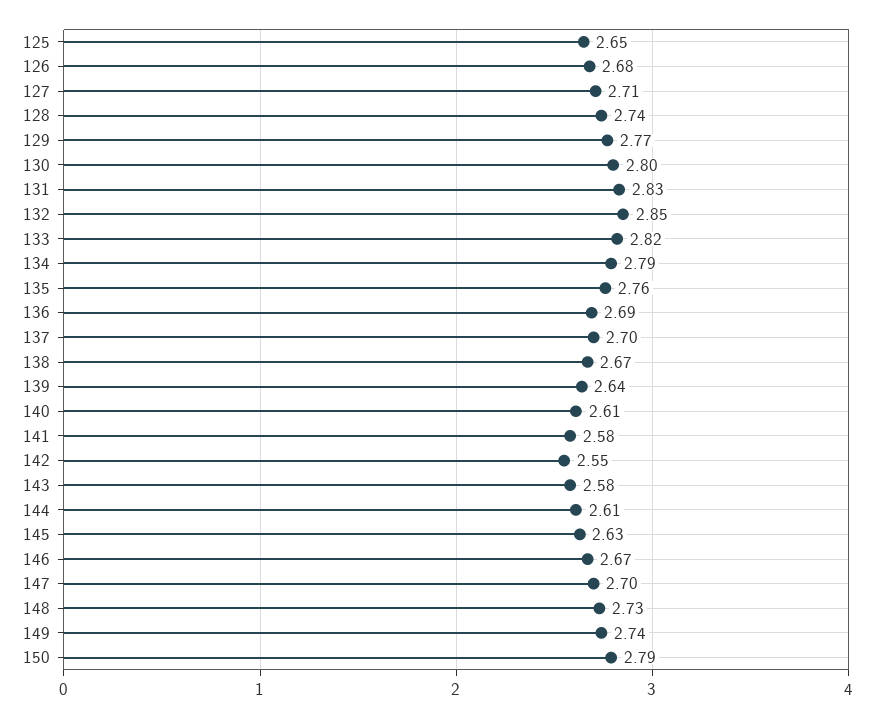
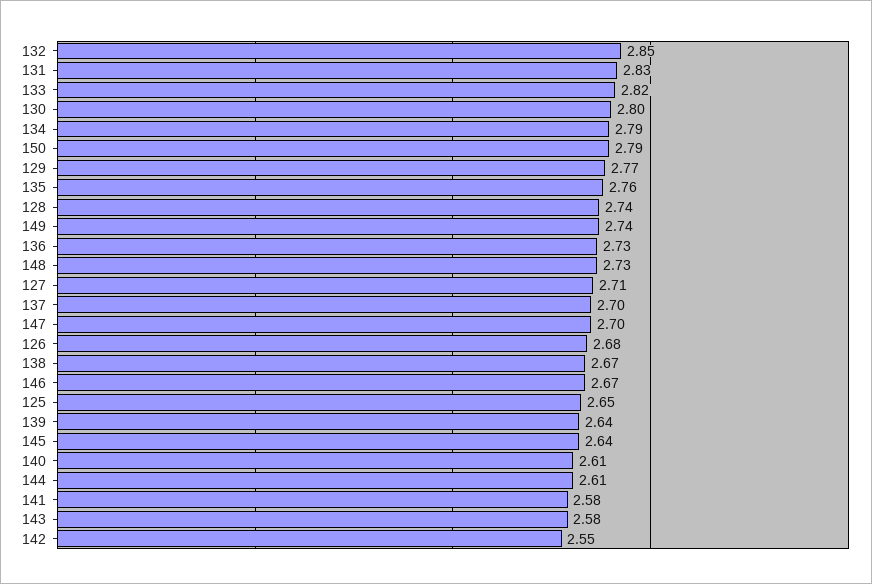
136: 2.69 -> 2.73
145: 2.63 -> 2.64

